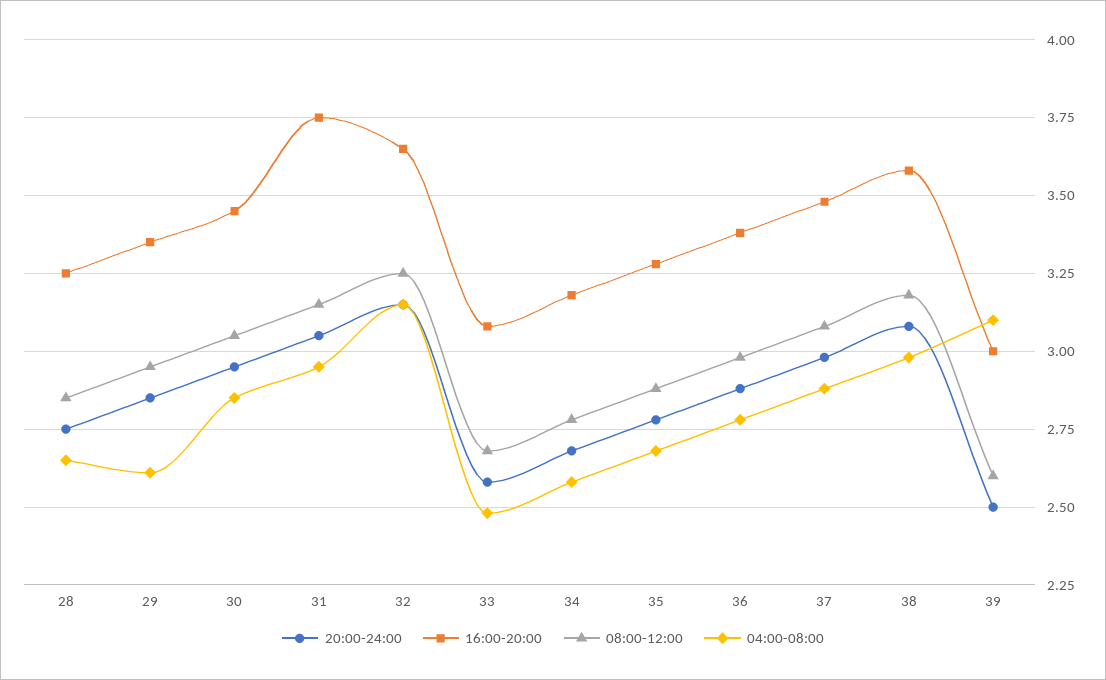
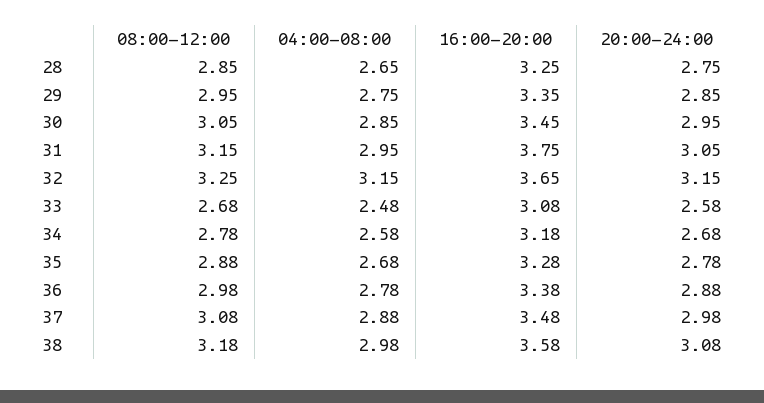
04:00-08:00, 29: 2.6 -> 2.75
20:00-24:00, 39: 2.5 -> none
16:00-20:00, 39: 3 -> none
08:00-12:00, 39: 2.6 -> none
04:00-08:00, 39: 3.1 -> none

